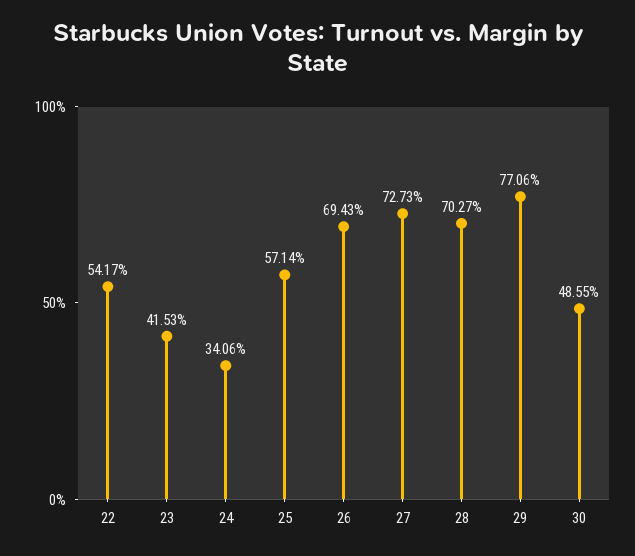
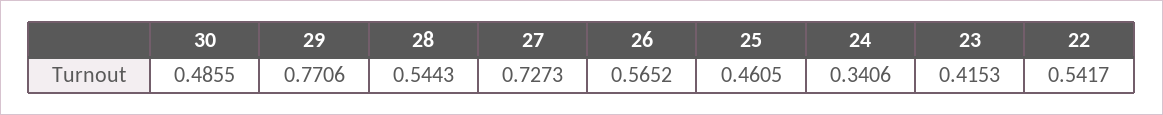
25: 0.5714 -> 0.4605
26: 0.6943 -> 0.5652
28: 0.7027 -> 0.5443

